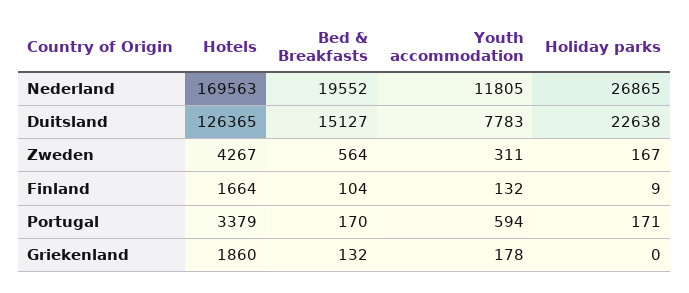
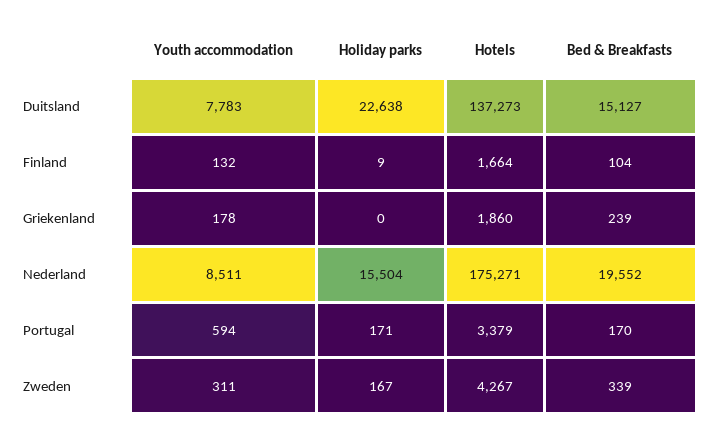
Hotels, Nederland: 169563 -> 175271
Youth accommodation, Nederland: 11805 -> 8511
Holiday parks, Nederland: 26865 -> 15504
Hotels, Duitsland: 126365 -> 137273
Bed & Breakfasts, Zweden: 564 -> 339
Bed & Breakfasts, Griekenland: 132 -> 239

